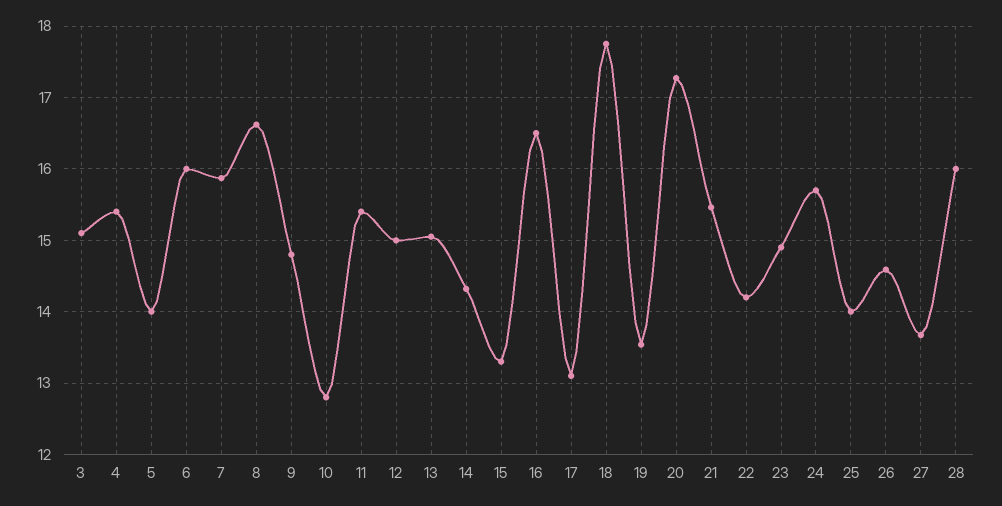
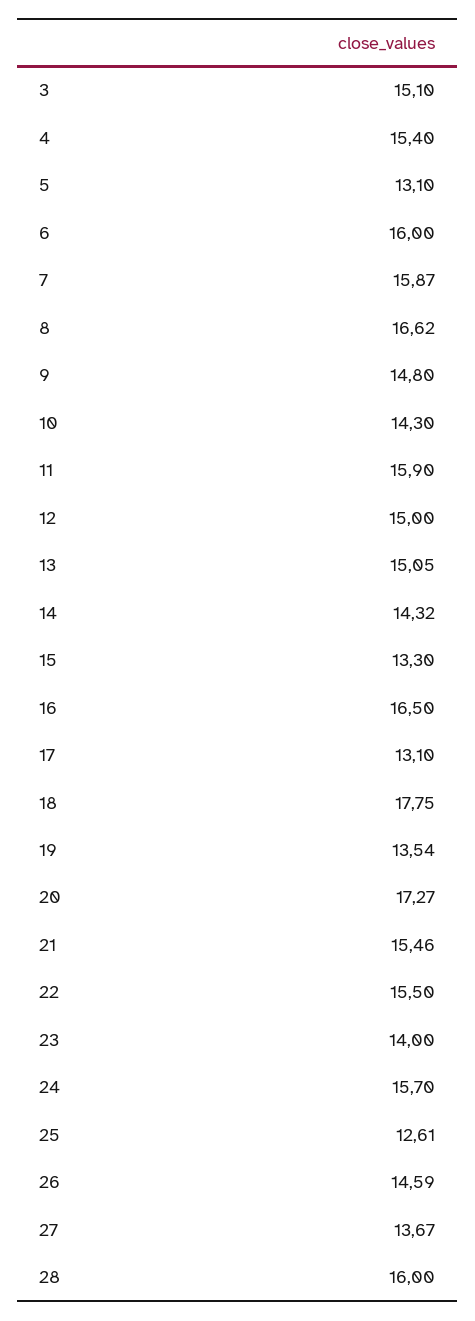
5: 14 -> 13.1
10: 12.8 -> 14.3
11: 15.4 -> 15.9
22: 14.2 -> 15.5
23: 14.9 -> 14
25: 14 -> 12.61

